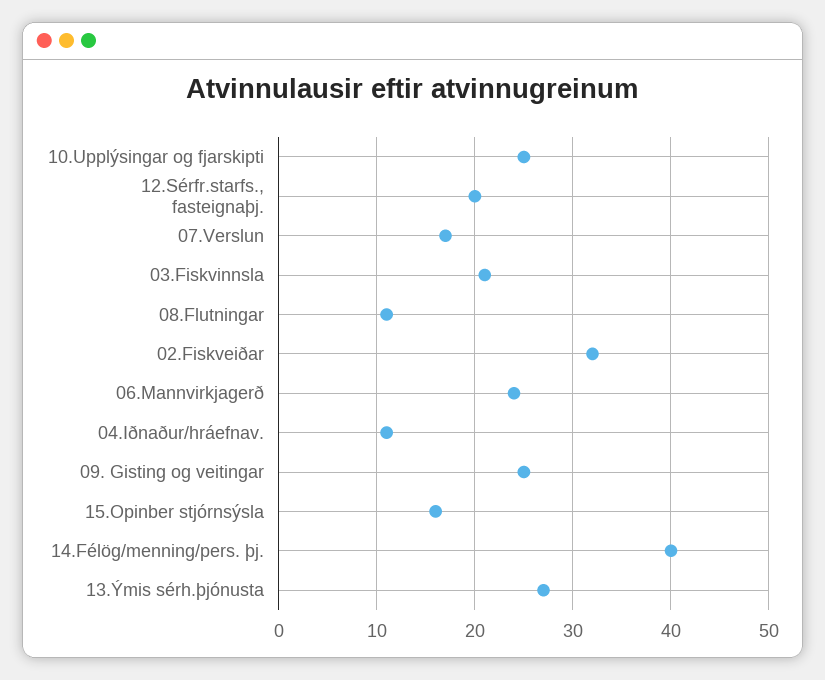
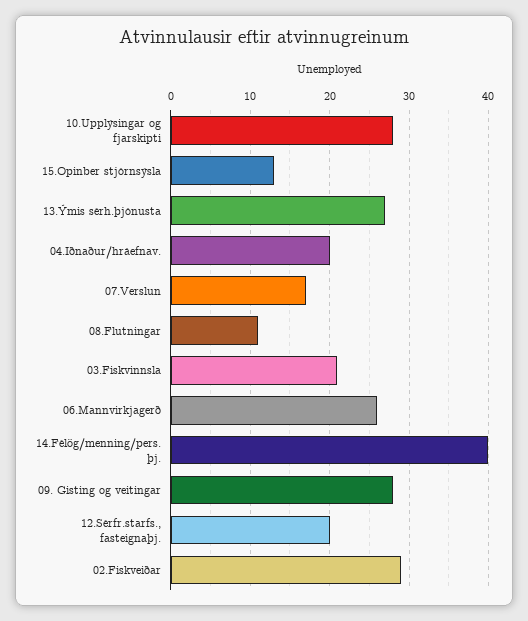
10.Upplýsingar og fjarskipti: 25 -> 28
02.Fiskveiðar: 32 -> 29
06.Mannvirkjagerð: 24 -> 26
04.Iðnaður/hráefnav.: 11 -> 20
09. Gisting og veitingar: 25 -> 28
15.Opinber stjórnsýsla: 16 -> 13

